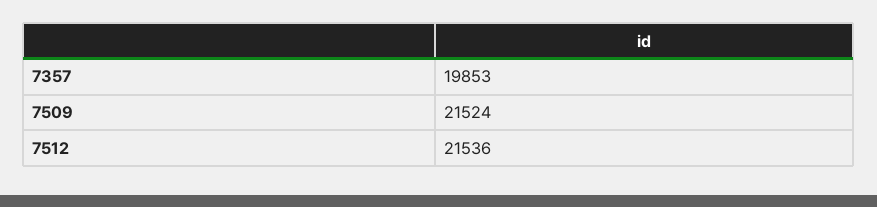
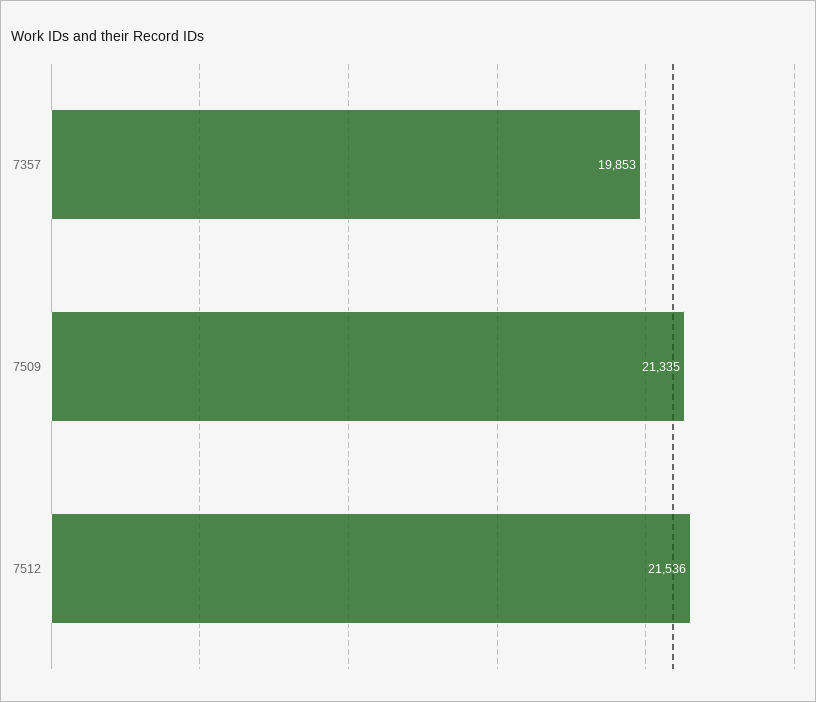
7509: 21524 -> 21335

